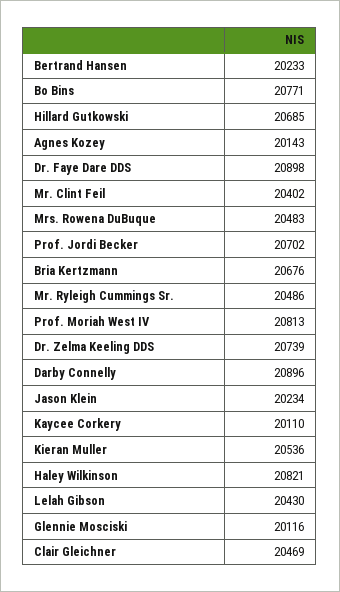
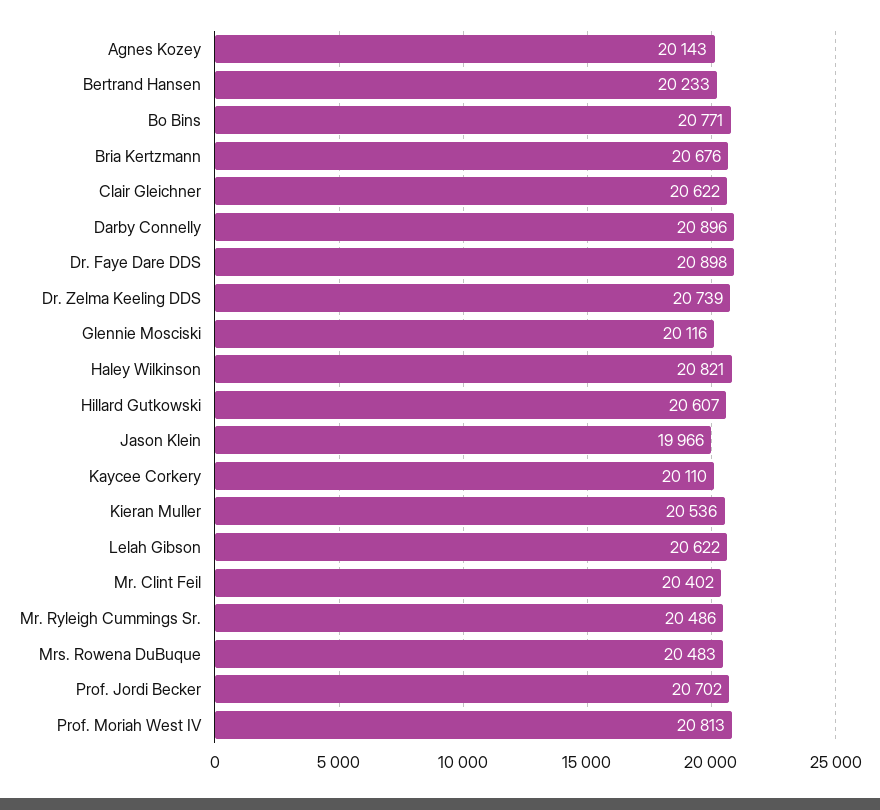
Hillard Gutkowski: 20685 -> 20607
Jason Klein: 20234 -> 19966
Lelah Gibson: 20430 -> 20622
Clair Gleichner: 20469 -> 20622

